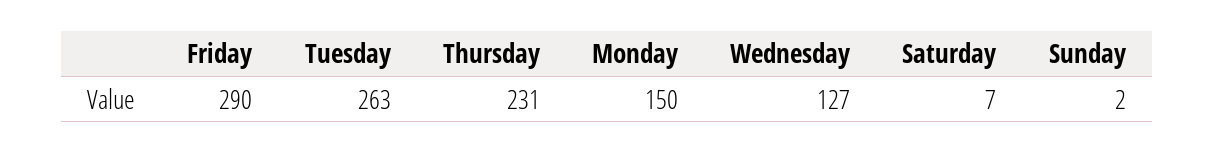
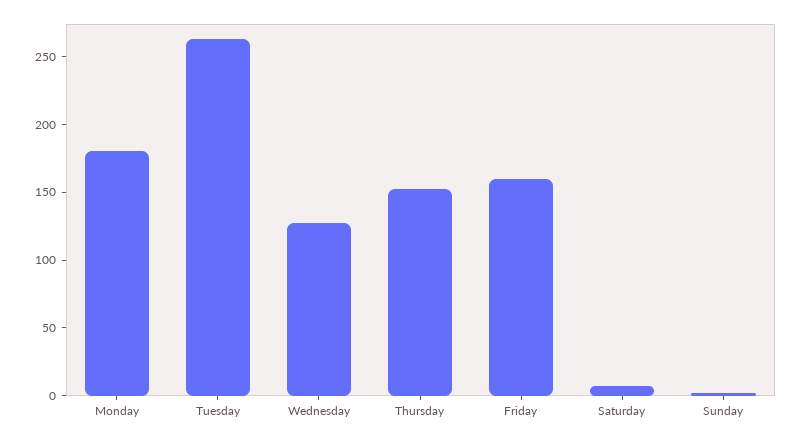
Friday: 290 -> 160
Thursday: 231 -> 150
Monday: 150 -> 180

